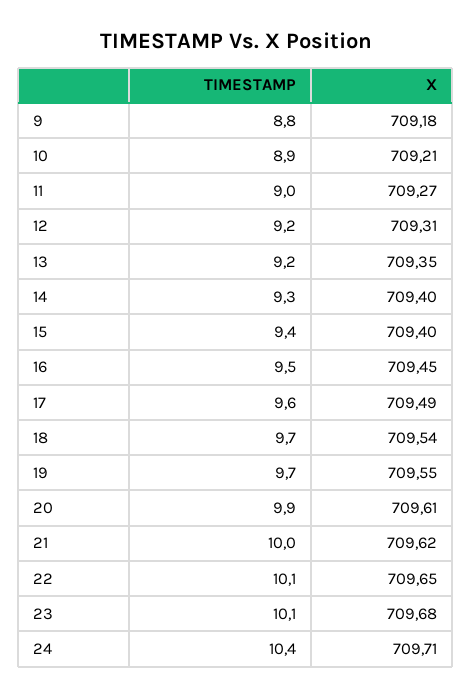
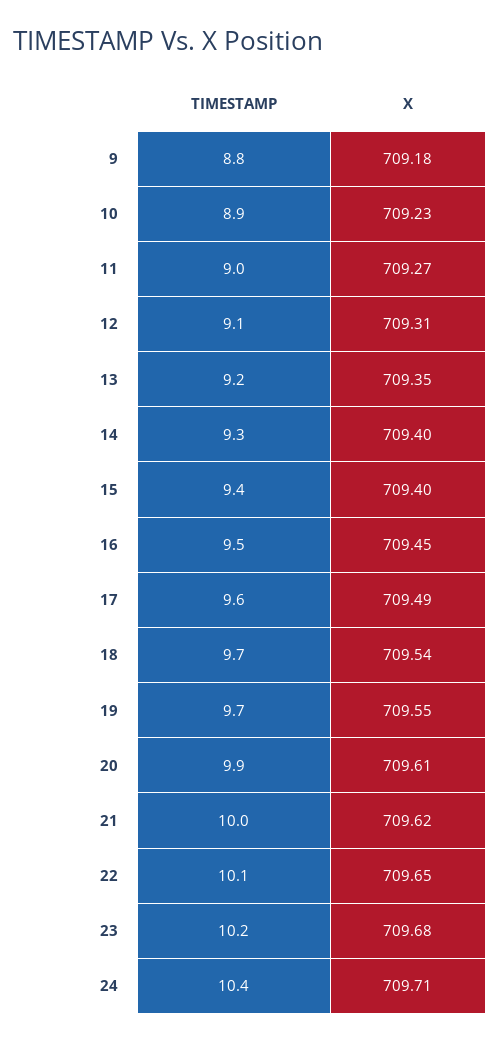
X, 10: 709.21 -> 709.23
TIMESTAMP, 12: 9.2 -> 9.1
TIMESTAMP, 23: 10.1 -> 10.2

